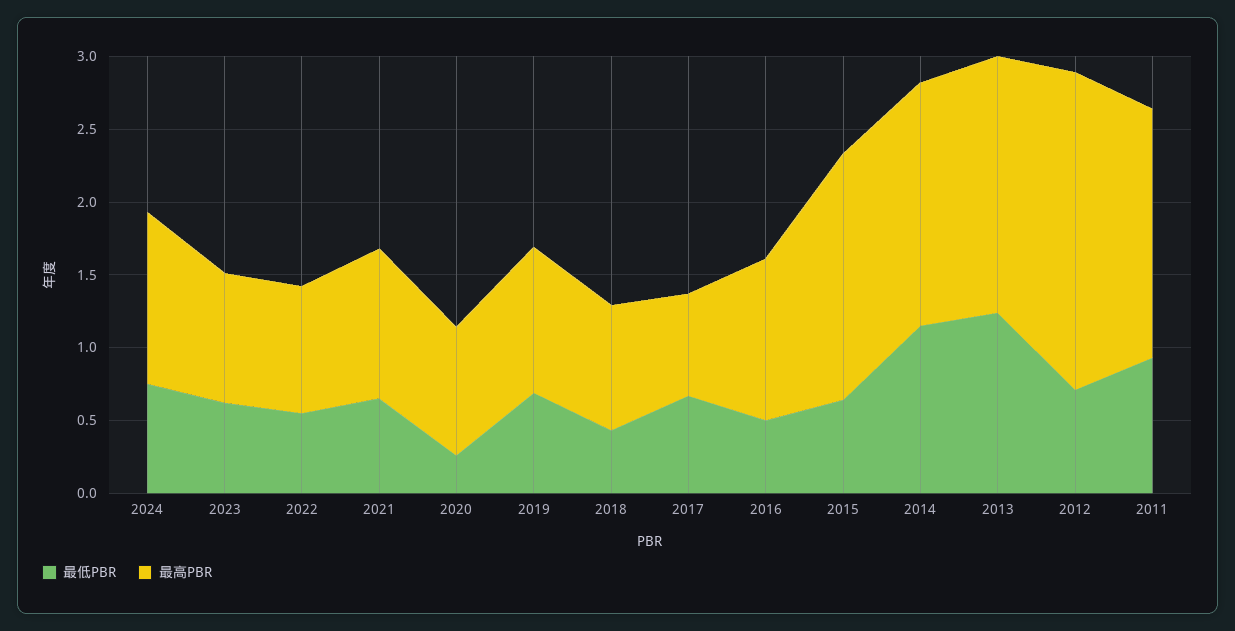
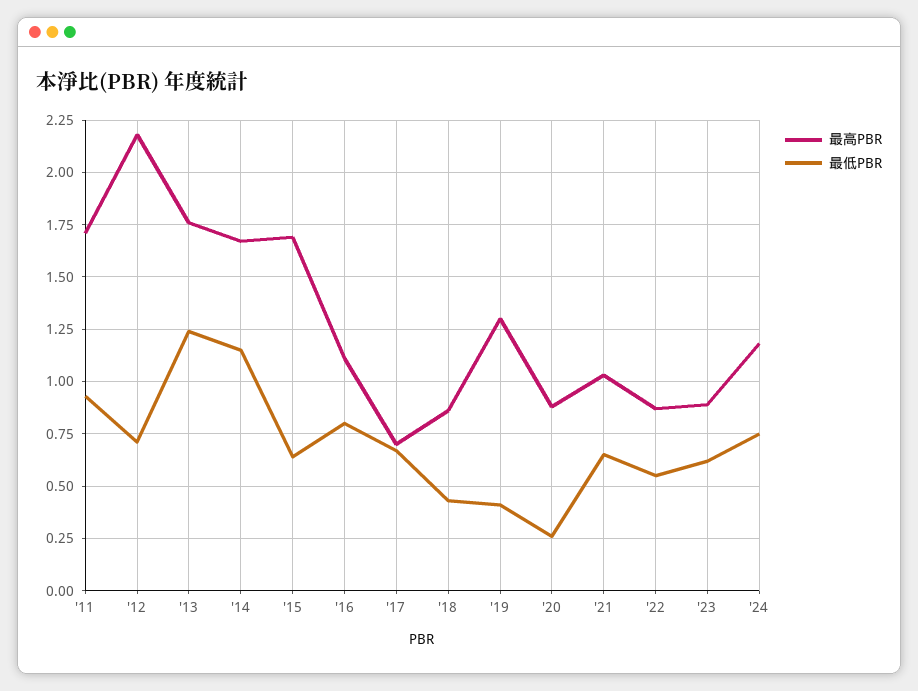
最低PBR, 2019: 0.7 -> 0.4
最高PBR, 2019: 1 -> 1.3
最低PBR, 2016: 0.5 -> 0.8

